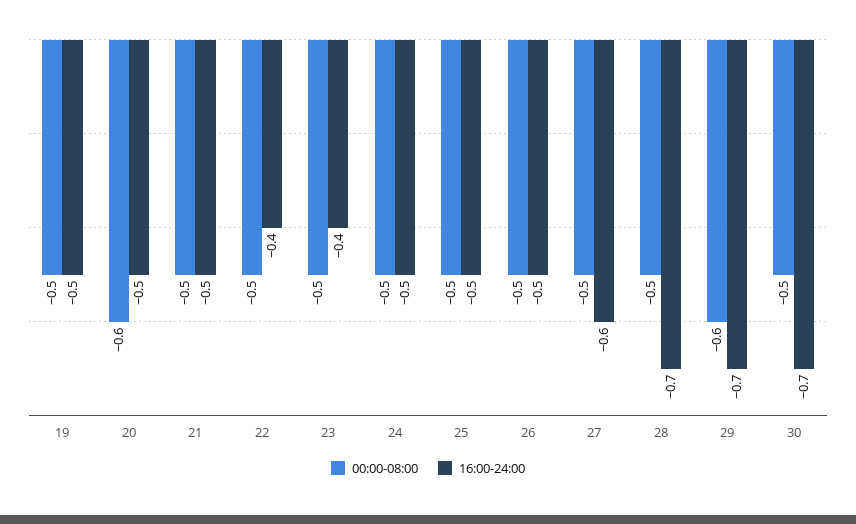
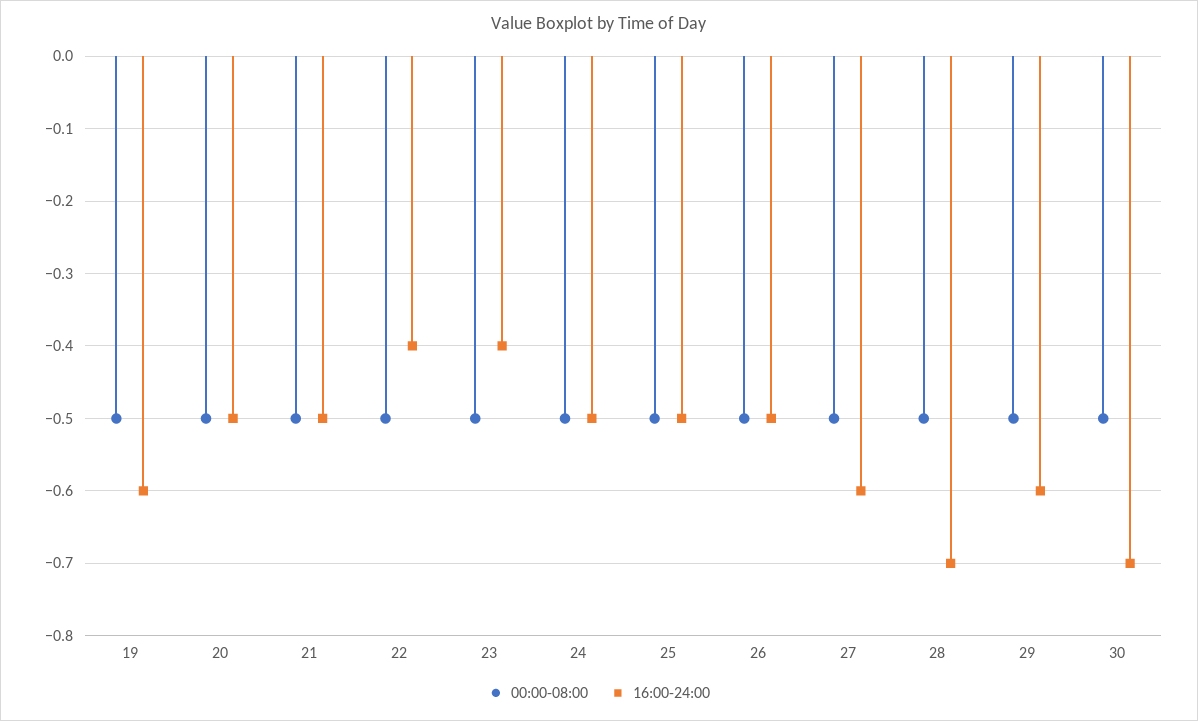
16:00-24:00, 19: -0.5 -> -0.6
00:00-08:00, 20: -0.6 -> -0.5
00:00-08:00, 29: -0.6 -> -0.5
16:00-24:00, 29: -0.7 -> -0.6

